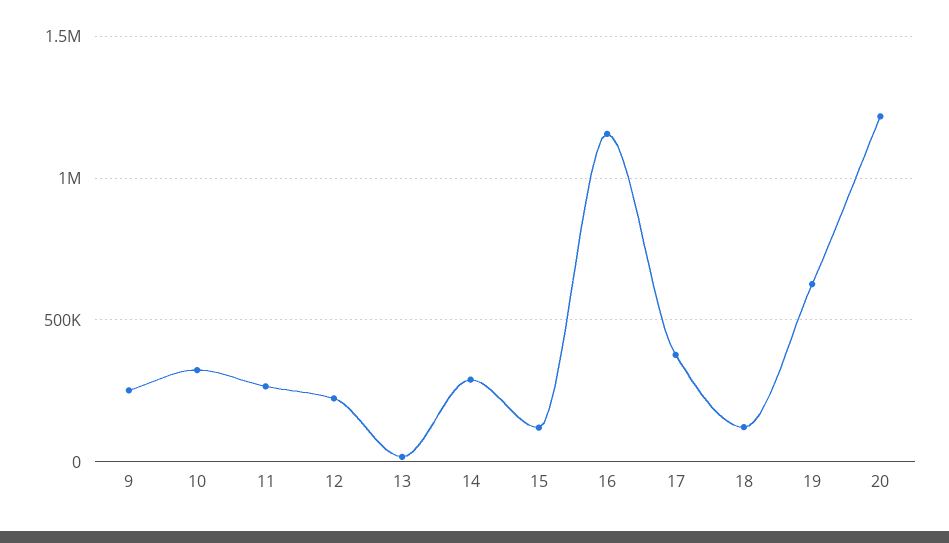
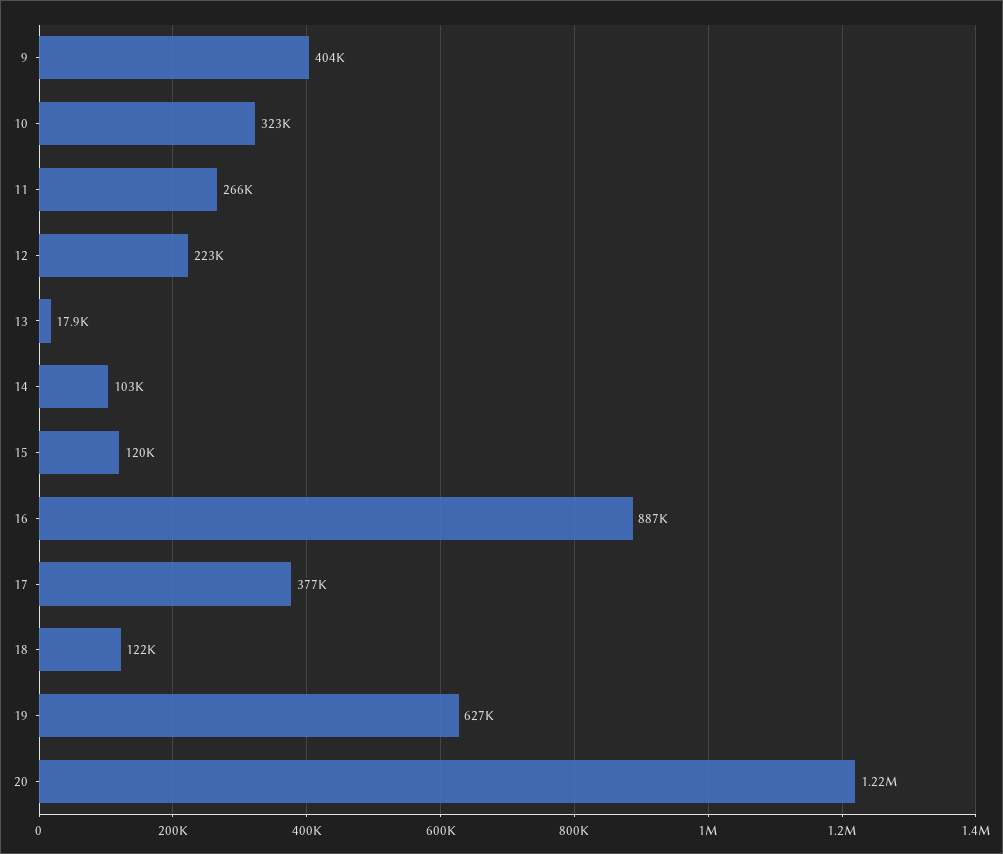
9: 250000 -> 404000
14: 300000 -> 103000
16: 1150000 -> 887000

